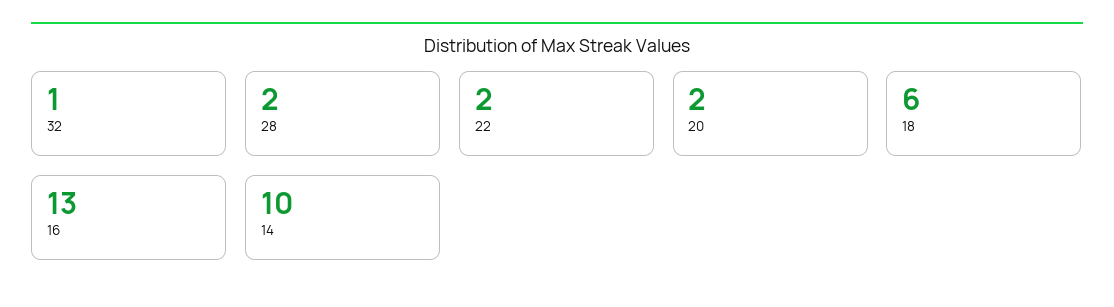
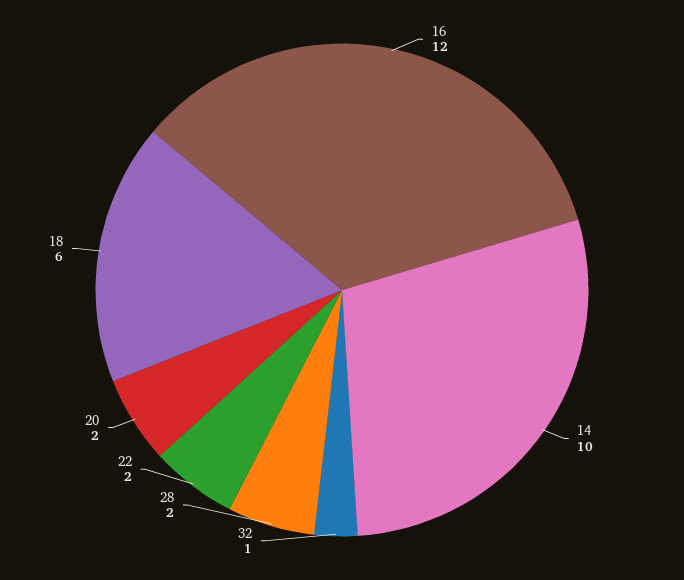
16: 13 -> 12

